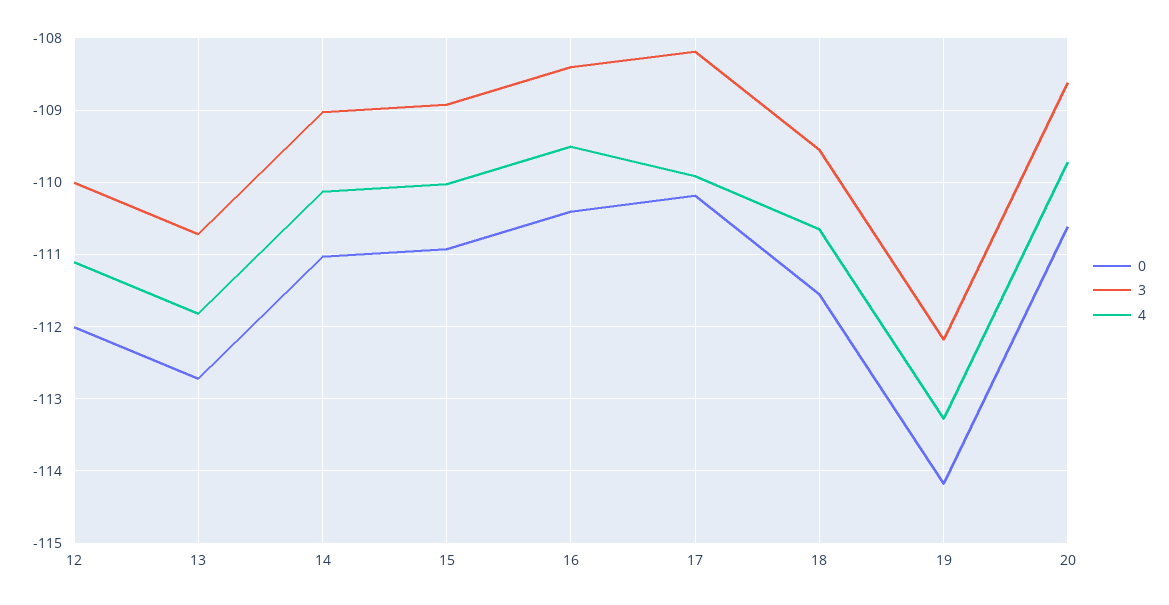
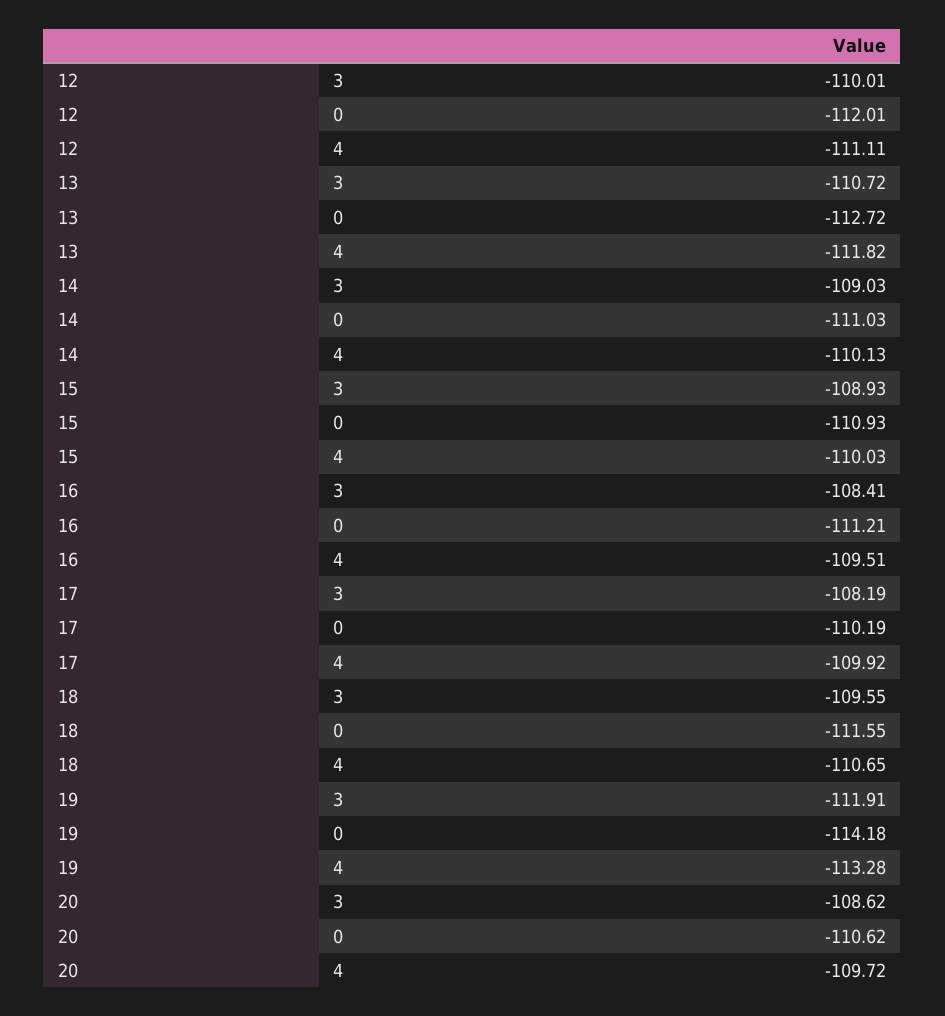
0, 16: -110.4 -> -111.21
3, 19: -112.2 -> -111.91

